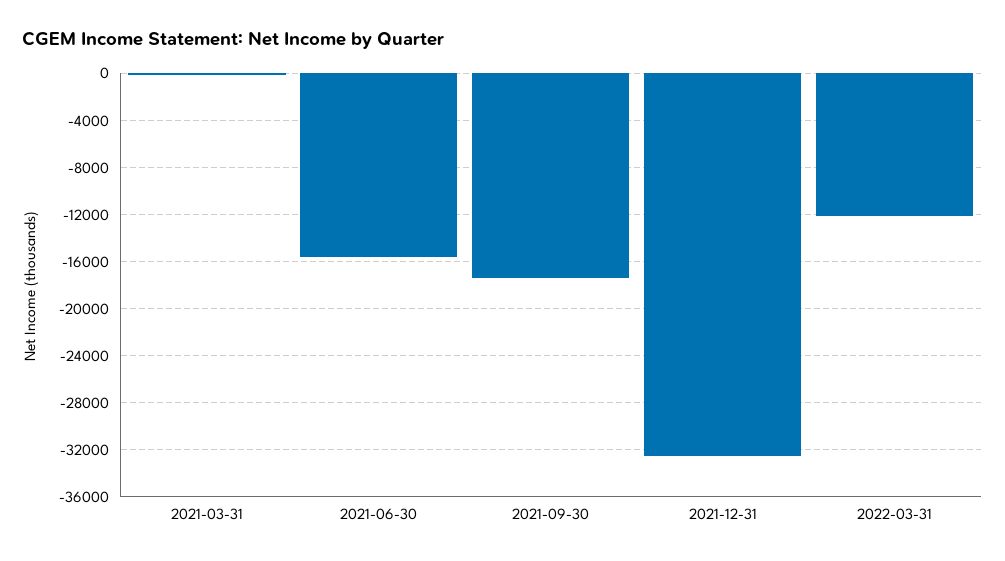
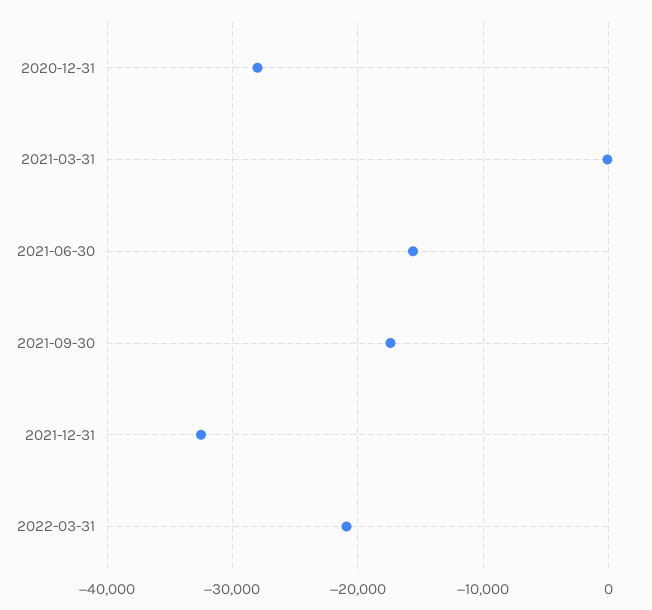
2022-03-31: -12000 -> -21000
2020-12-31: none -> -28000

